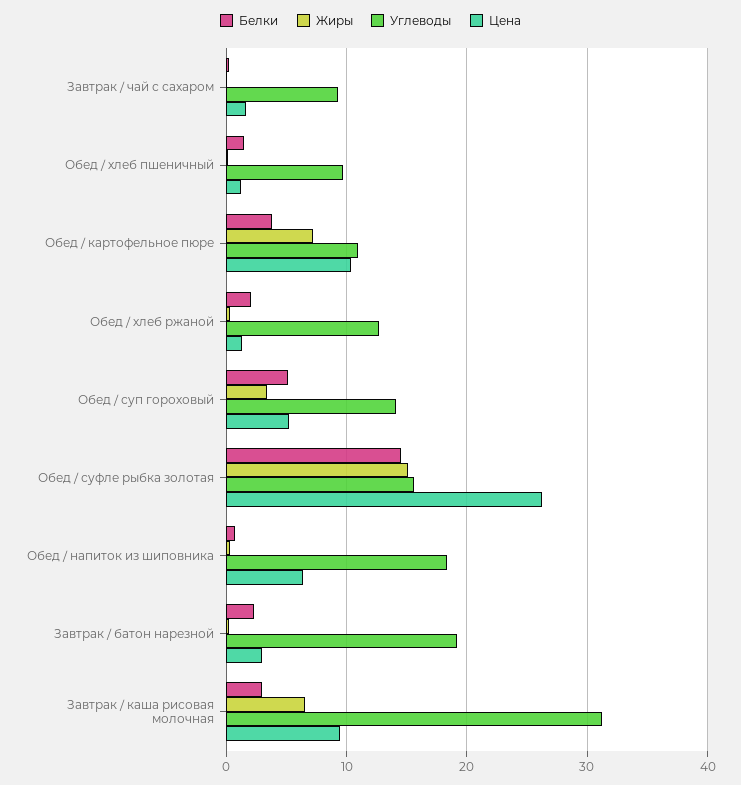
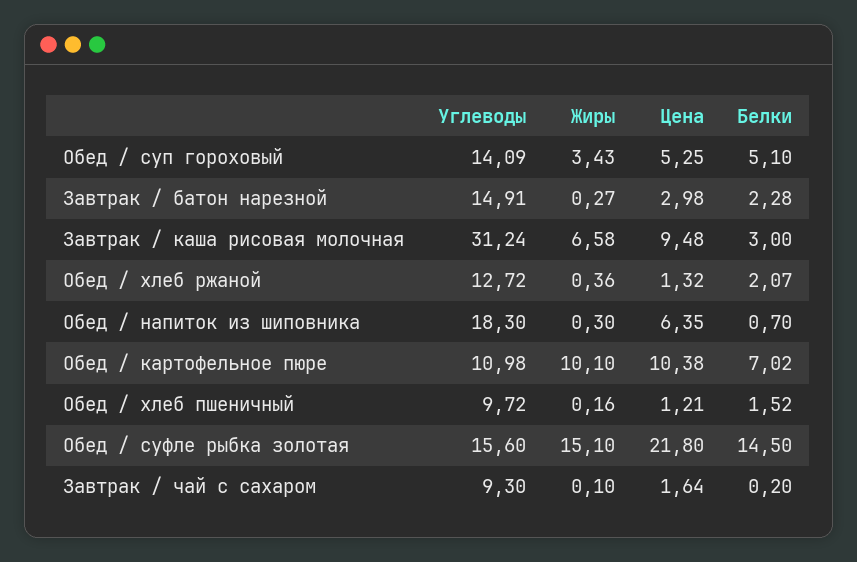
Белки, Обед / картофельное пюре: 4 -> 7.02
Жиры, Обед / картофельное пюре: 7 -> 10.1
Цена, Обед / суфле рыбка золотая: 26 -> 21.8
Углеводы, Завтрак / батон нарезной: 19 -> 14.91

